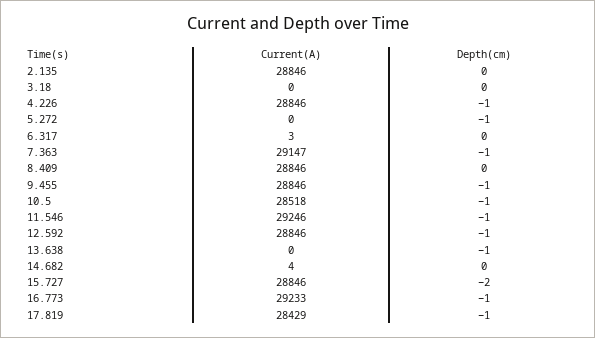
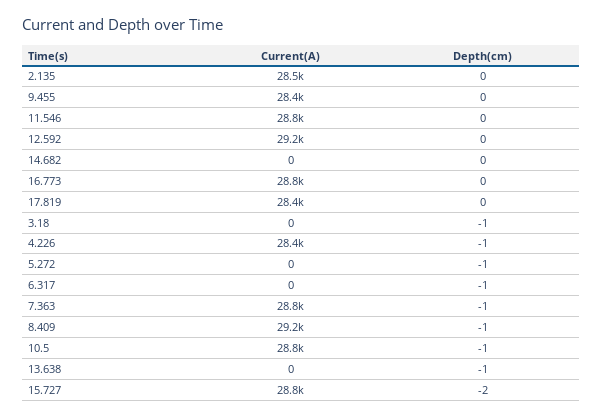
Current(A), 2.135: 28846 -> 28500
Depth(cm), 3.18: 0 -> -1
Current(A), 4.226: 28846 -> 28400
Current(A), 6.317: 3 -> 0
Depth(cm), 6.317: 0 -> -1
Current(A), 7.363: 29147 -> 28800
Current(A), 8.409: 28846 -> 29200
Depth(cm), 8.409: 0 -> -1
Current(A), 9.455: 28846 -> 28400
Depth(cm), 9.455: -1 -> 0
Current(A), 10.5: 28518 -> 28800
Current(A), 11.546: 29246 -> 28800
Depth(cm), 11.546: -1 -> 0
Current(A), 12.592: 28846 -> 29200
Depth(cm), 12.592: -1 -> 0
Current(A), 14.682: 4 -> 0
Current(A), 16.773: 29233 -> 28800
Depth(cm), 16.773: -1 -> 0
Depth(cm), 17.819: -1 -> 0

